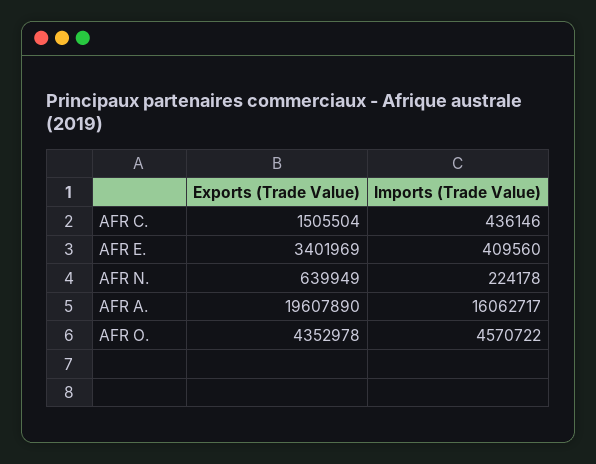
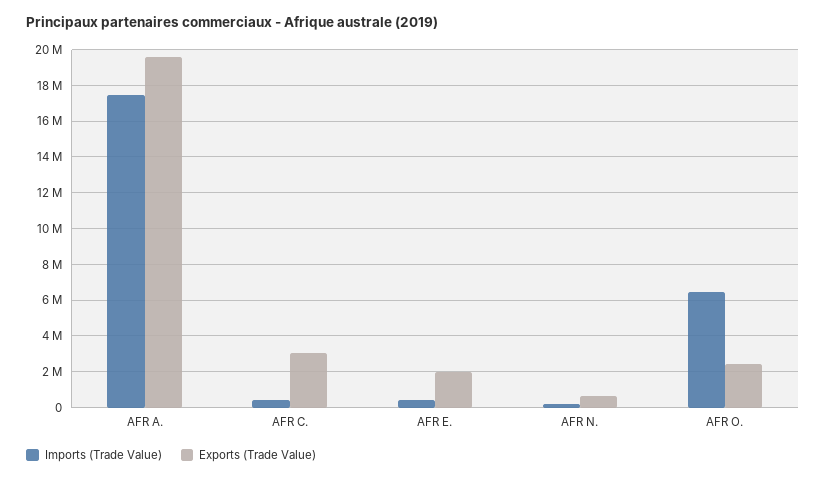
Exports (Trade Value), AFR C.: 1505504 -> 3000000
Exports (Trade Value), AFR E.: 3401969 -> 2000000
Imports (Trade Value), AFR A.: 16062717 -> 17500000
Exports (Trade Value), AFR O.: 4352978 -> 2500000
Imports (Trade Value), AFR O.: 4570722 -> 6500000

